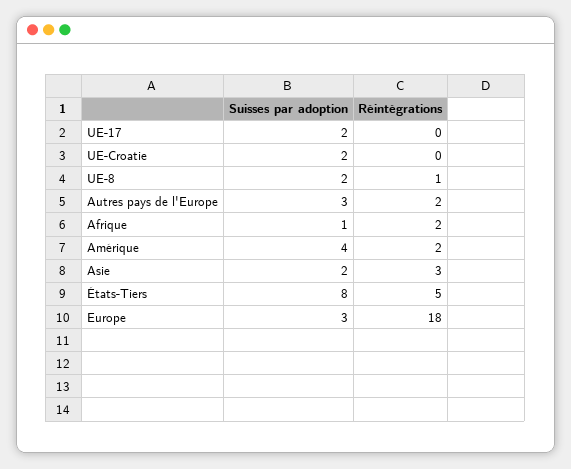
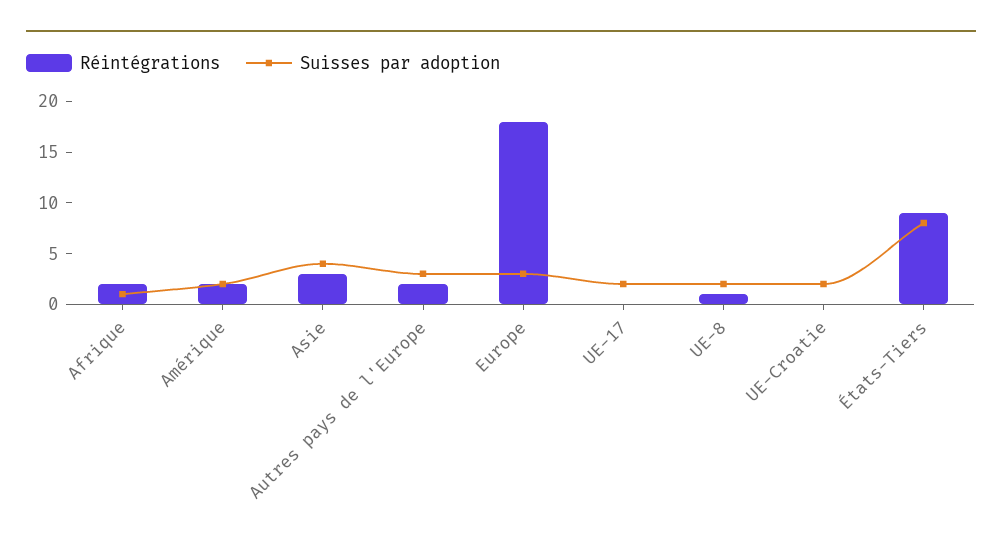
Suisses par adoption, Amérique: 4 -> 2
Suisses par adoption, Asie: 2 -> 4
Réintégrations, États-Tiers: 5 -> 9

